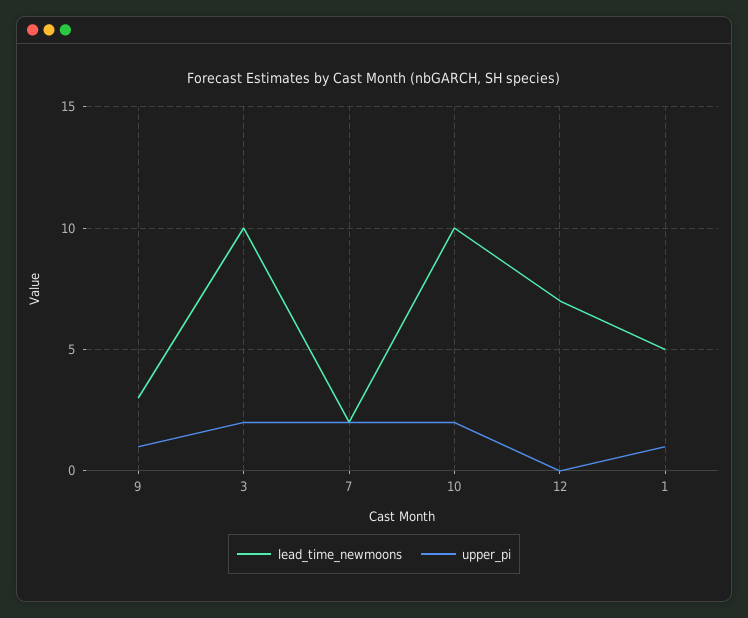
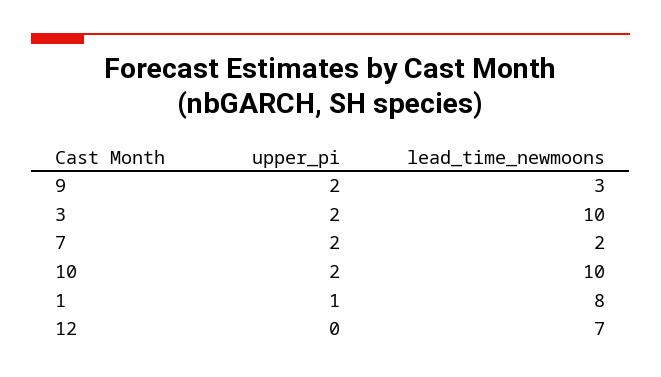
upper_pi, 9: 1 -> 2
lead_time_newmoons, 1: 5 -> 8

